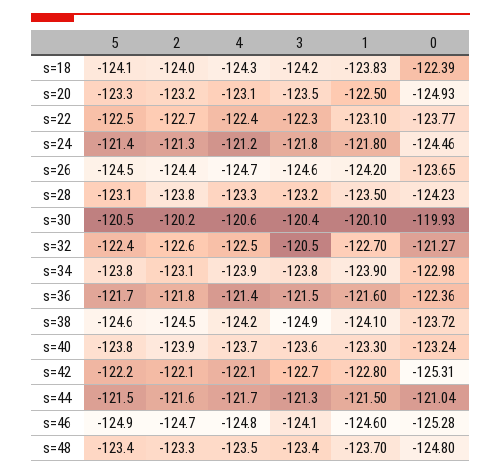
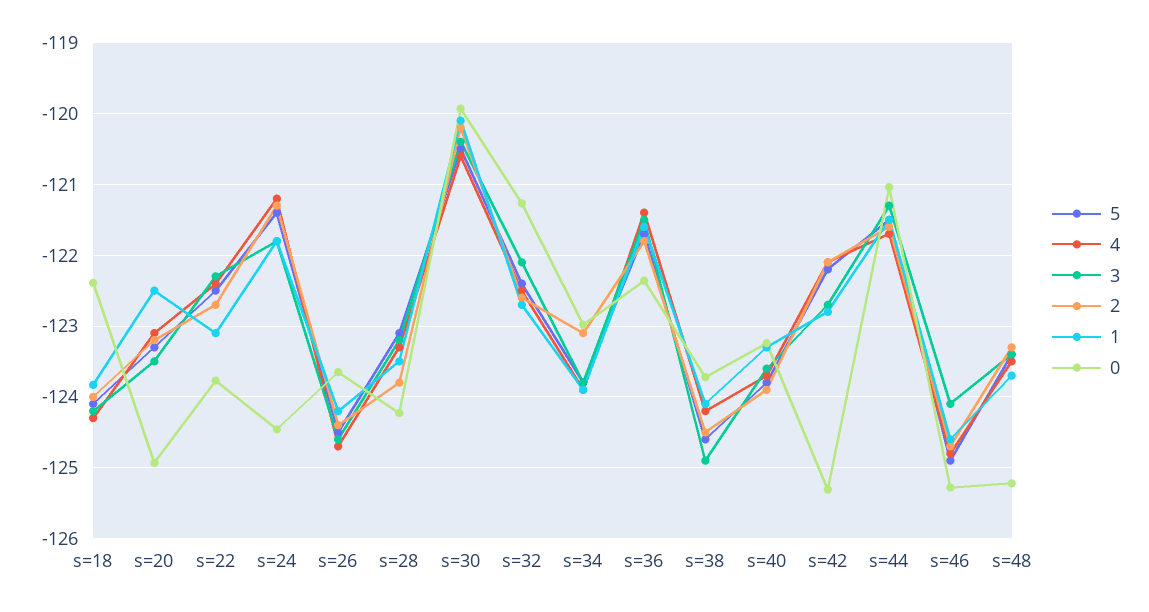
3, s=32: -120.5 -> -122.1
0, s=48: -124.8 -> -125.2

